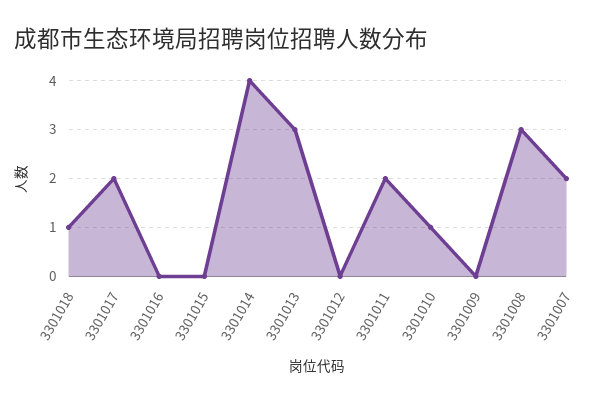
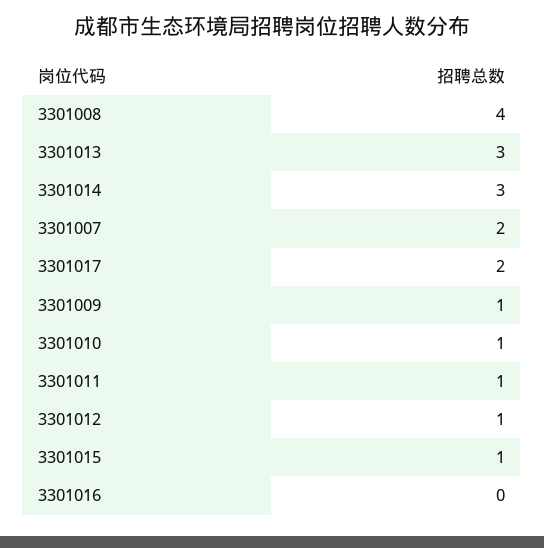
3301018: 1 -> none
3301015: 0 -> 1
3301014: 4 -> 3
3301012: 0 -> 1
3301011: 2 -> 1
3301009: 0 -> 1
3301008: 3 -> 4

